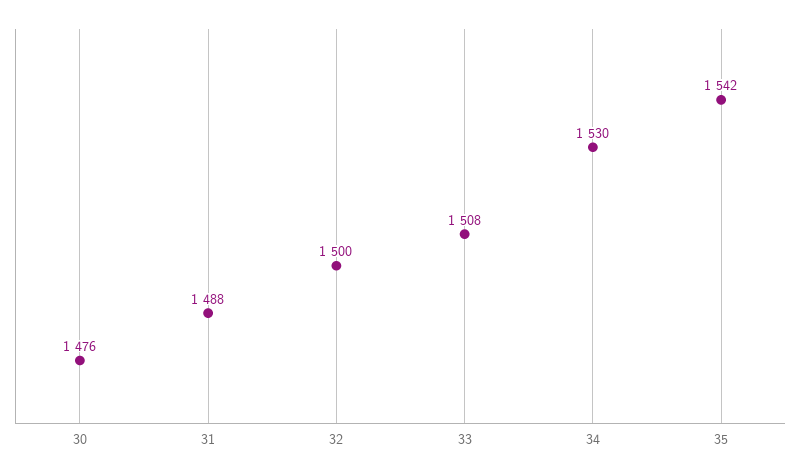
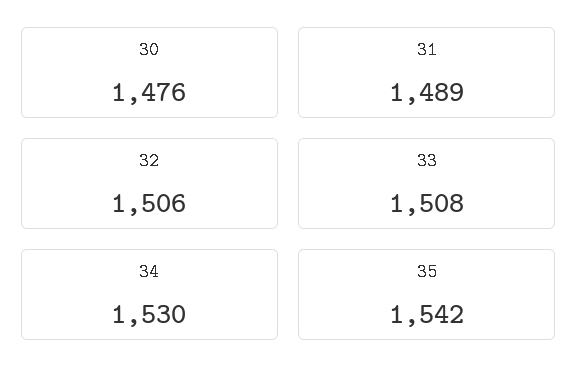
31: 1488 -> 1489
32: 1500 -> 1506

